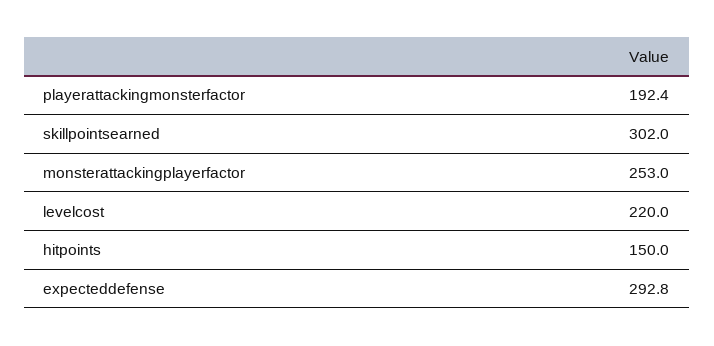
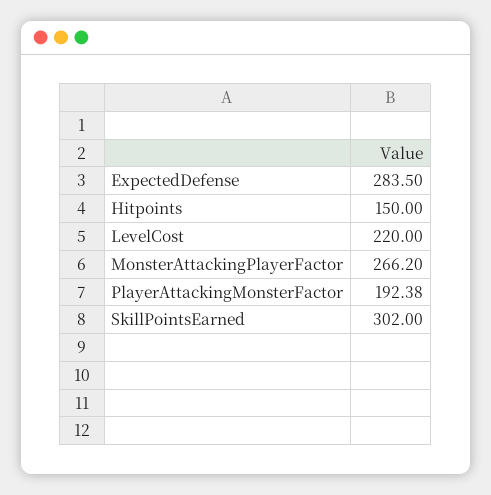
monsterattackingplayerfactor: 253 -> 266.2
expecteddefense: 292.8 -> 283.5

